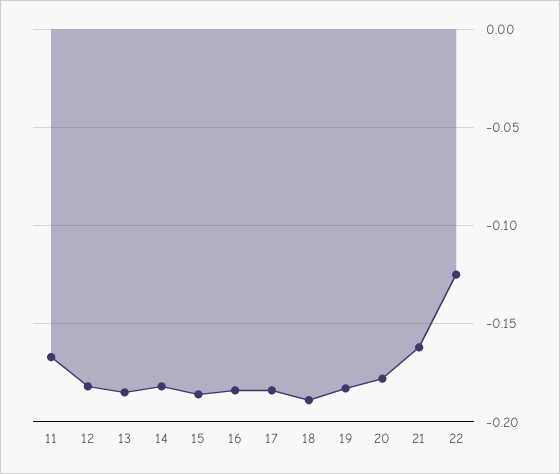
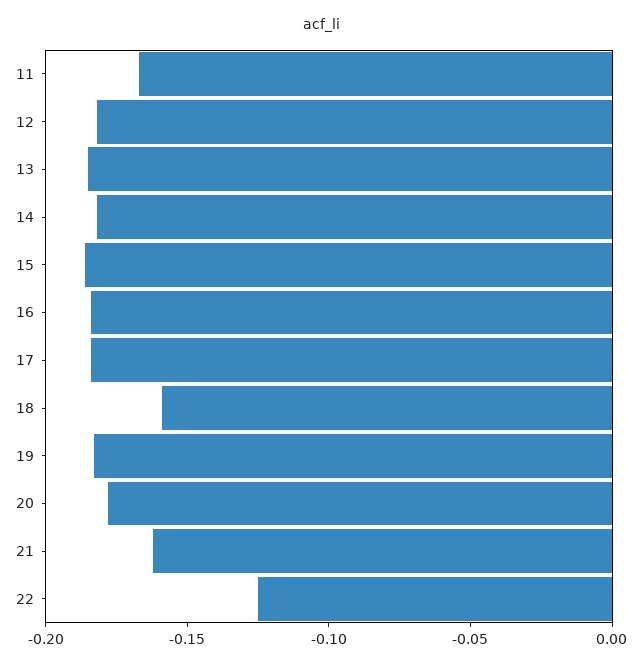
18: -0.19 -> -0.16

